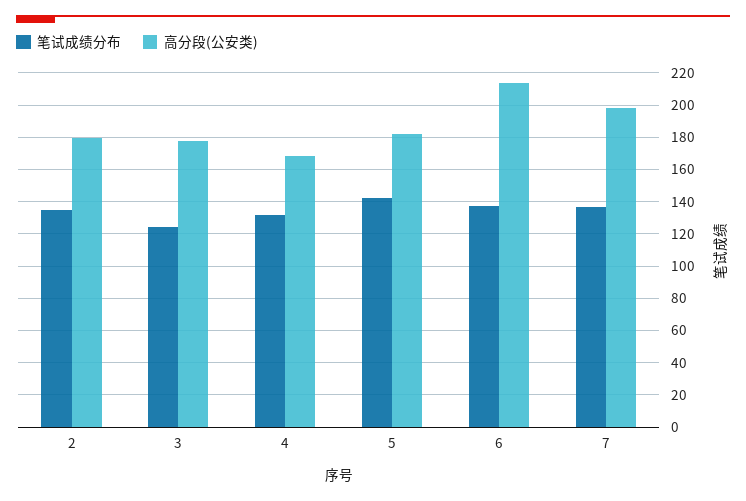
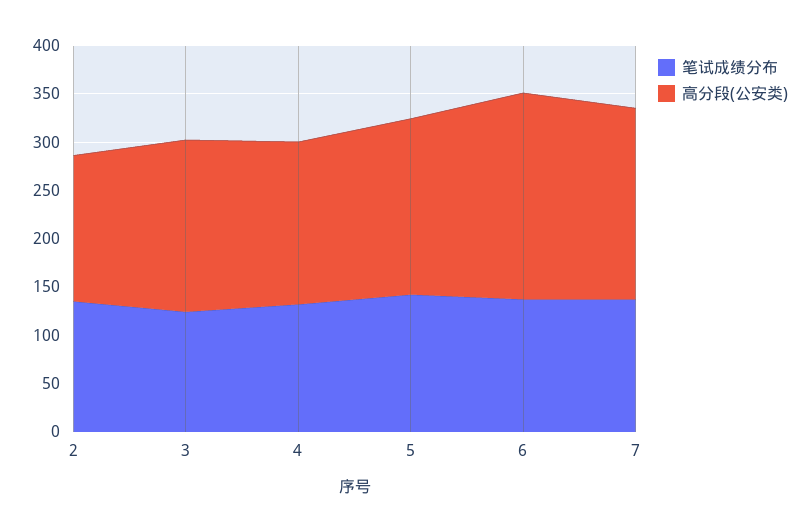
高分段(公安类), 2: 180 -> 150

